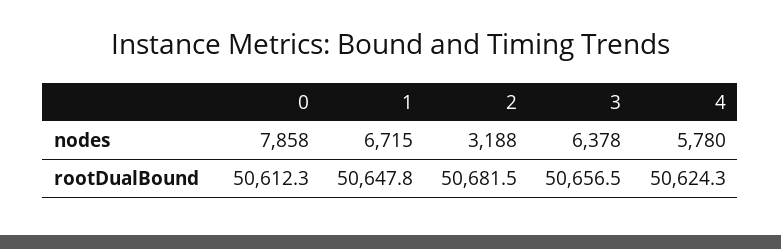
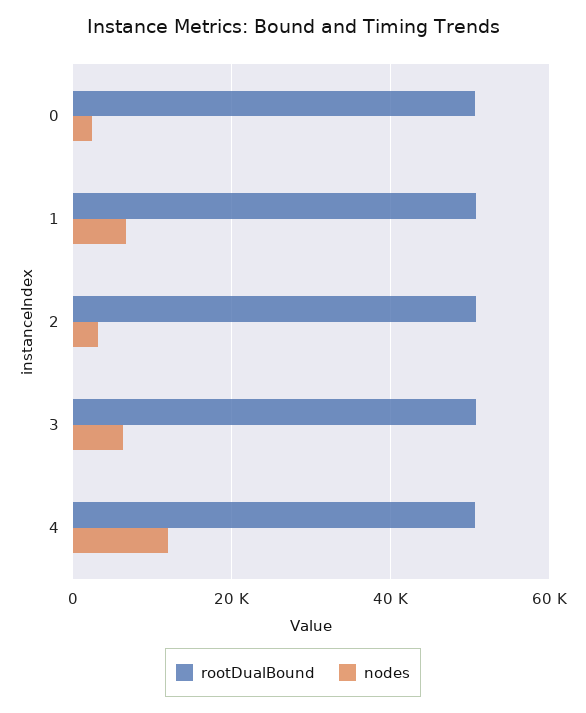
nodes, 0: 7858 -> 2000
nodes, 4: 5780 -> 12000

